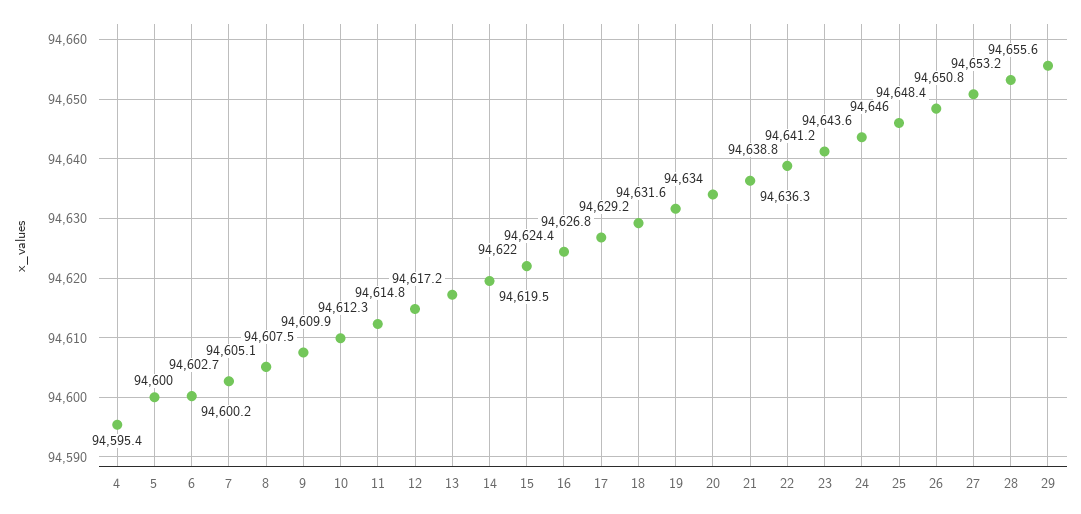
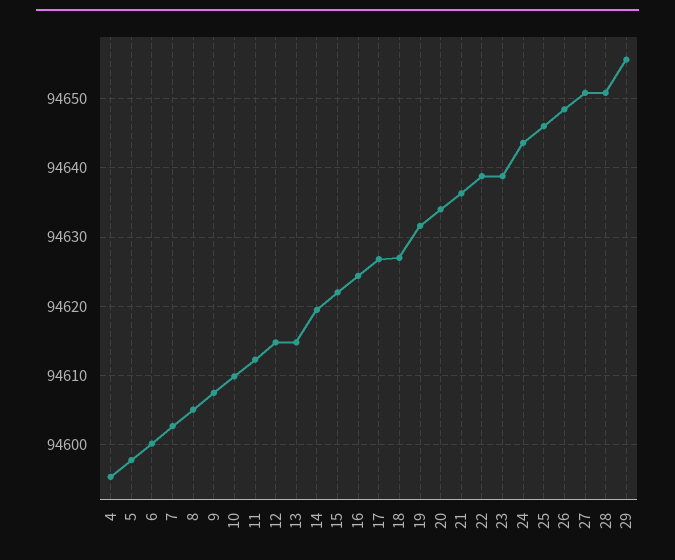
5: 94600 -> 94598
13: 94617.2 -> 94615
18: 94629.2 -> 94627
23: 94641.2 -> 94639
28: 94653.2 -> 94651

